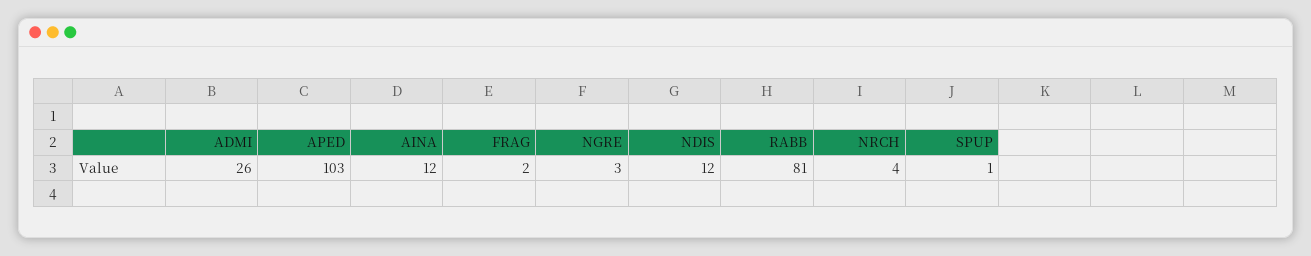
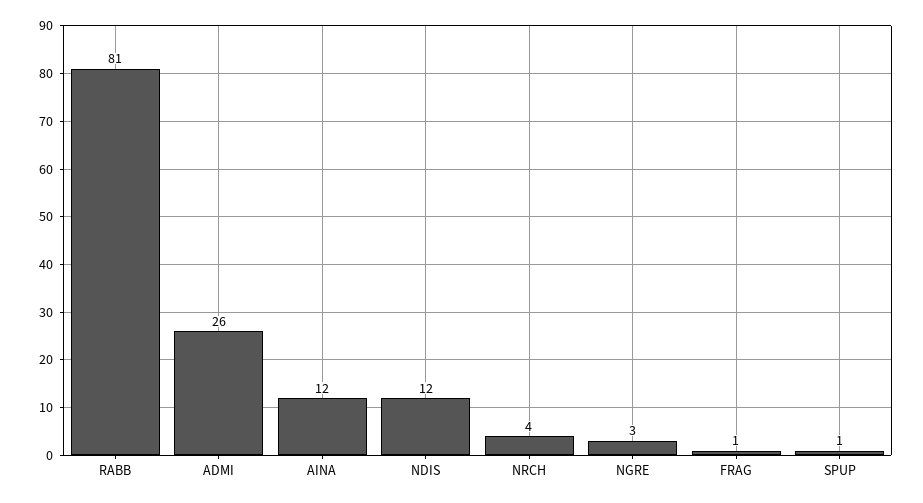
APED: 103 -> none
FRAG: 2 -> 1

